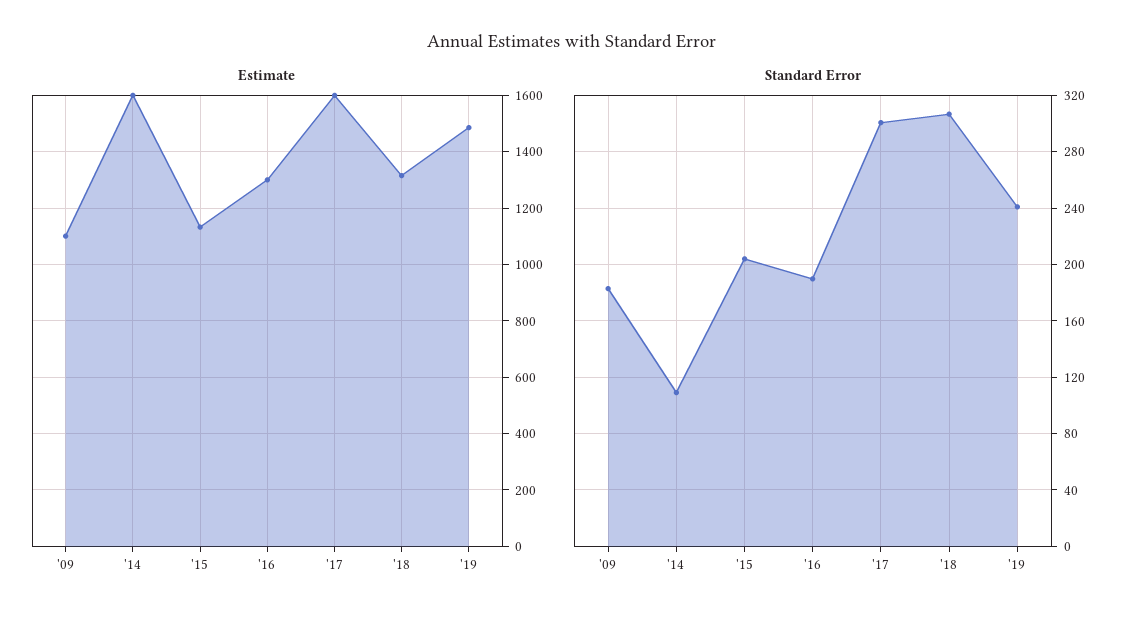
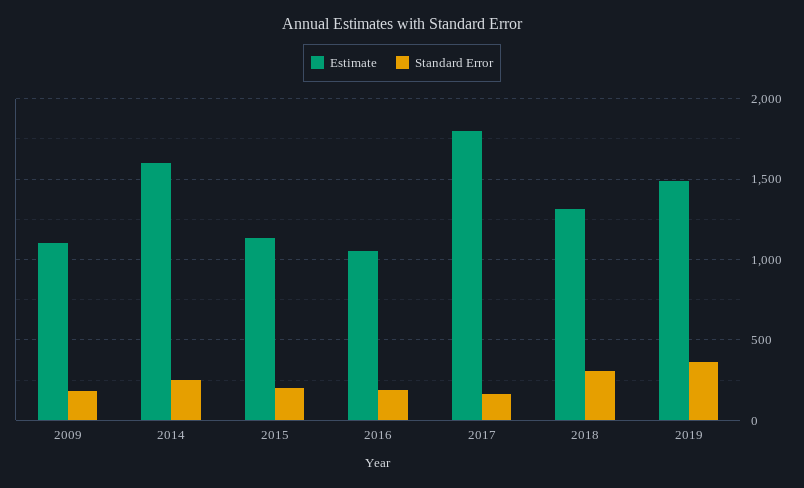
Estimate, '16: 1300 -> 1050
Estimate, '17: 1600 -> 1800
Standard Error, '14: 110 -> 250
Standard Error, '17: 300 -> 150
Standard Error, '19: 240 -> 350

